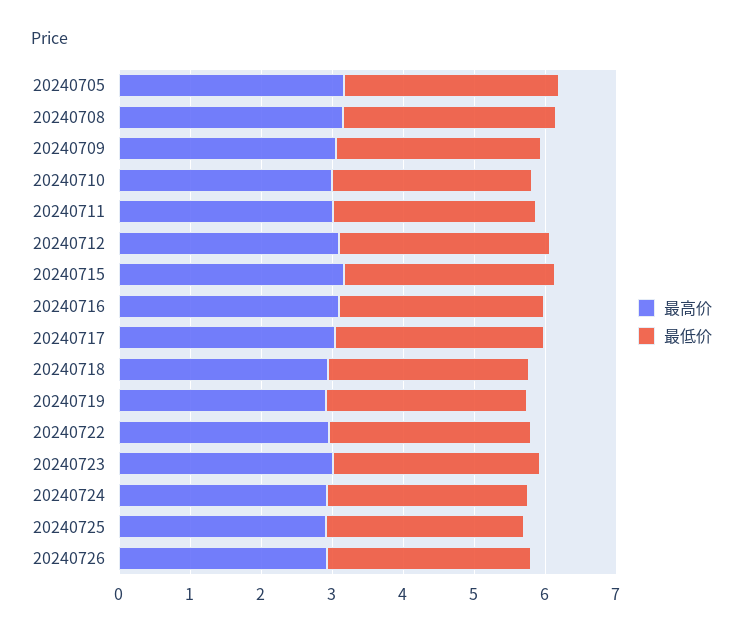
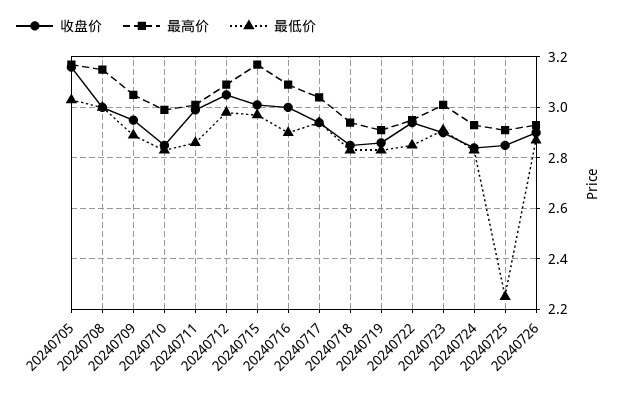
最低价, 20240725: 2.8 -> 2.25
收盘价, 20240705: none -> 3.15
收盘价, 20240708: none -> 3
收盘价, 20240709: none -> 2.95
收盘价, 20240710: none -> 2.85
收盘价, 20240711: none -> 3
收盘价, 20240712: none -> 3.05
收盘价, 20240715: none -> 3
收盘价, 20240716: none -> 3
收盘价, 20240717: none -> 2.95
收盘价, 20240718: none -> 2.85
收盘价, 20240719: none -> 2.85
收盘价, 20240722: none -> 2.95
收盘价, 20240723: none -> 2.9
收盘价, 20240724: none -> 2.85
收盘价, 20240725: none -> 2.85
收盘价, 20240726: none -> 2.9

